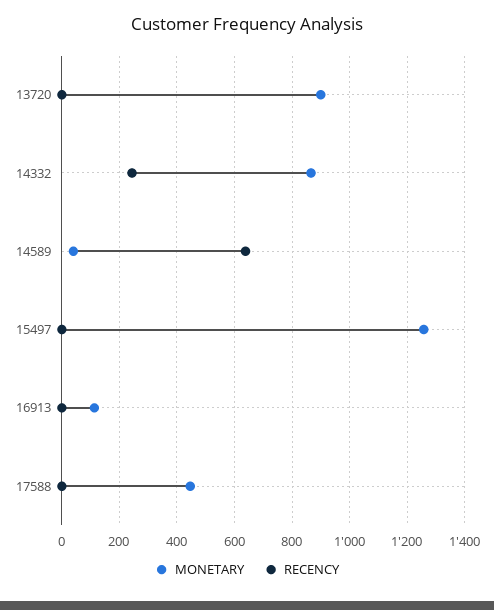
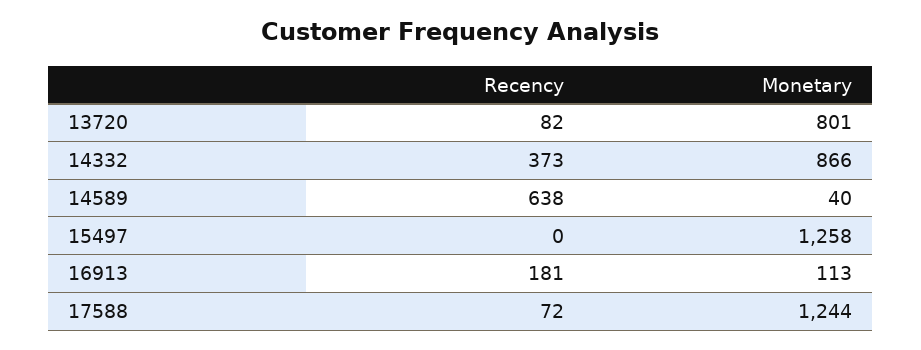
MONETARY, 13720: 900 -> 801
RECENCY, 13720: 0 -> 82
RECENCY, 14332: 250 -> 373
RECENCY, 16913: 0 -> 181
MONETARY, 17588: 450 -> 1244
RECENCY, 17588: 0 -> 72

